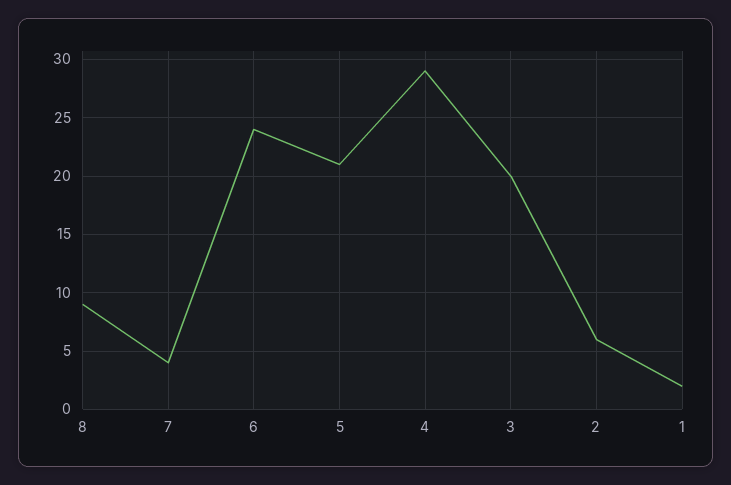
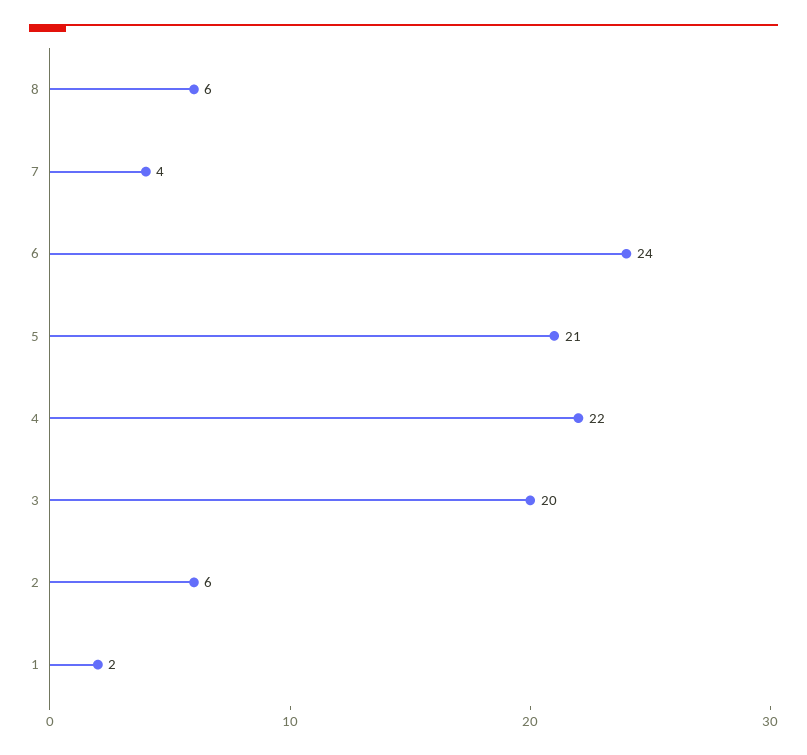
8: 9 -> 6
4: 29 -> 22

